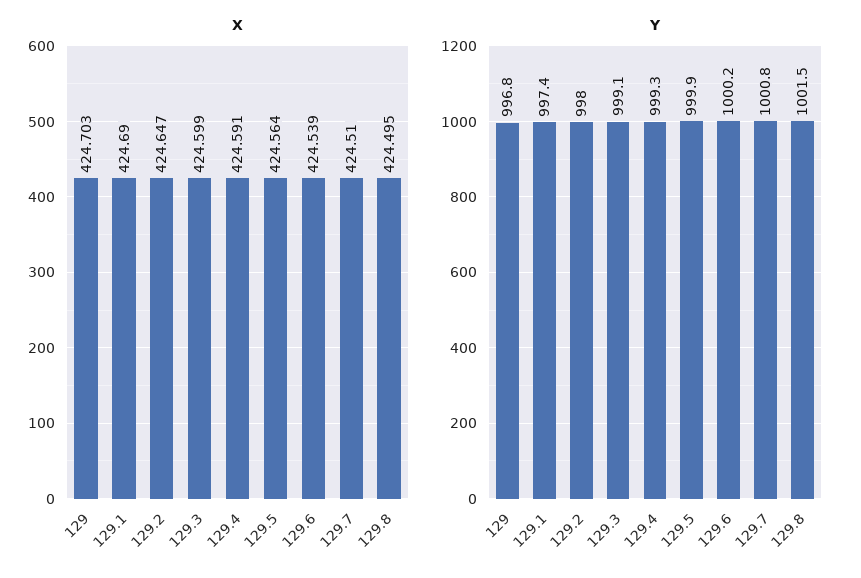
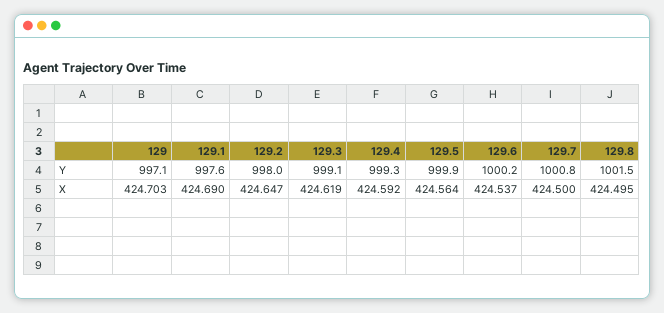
X, 129.3: 424.599 -> 424.619
X, 129.4: 424.591 -> 424.592
X, 129.6: 424.539 -> 424.537
X, 129.7: 424.51 -> 424.5
Y, 129: 996.8 -> 997.1
Y, 129.1: 997.4 -> 997.6

